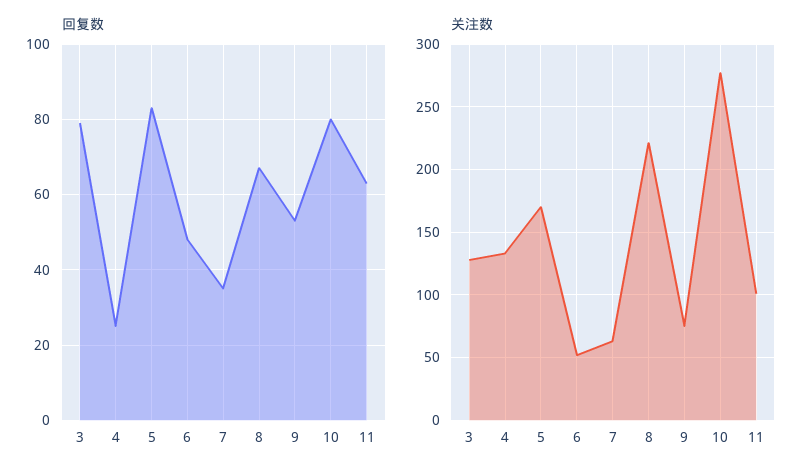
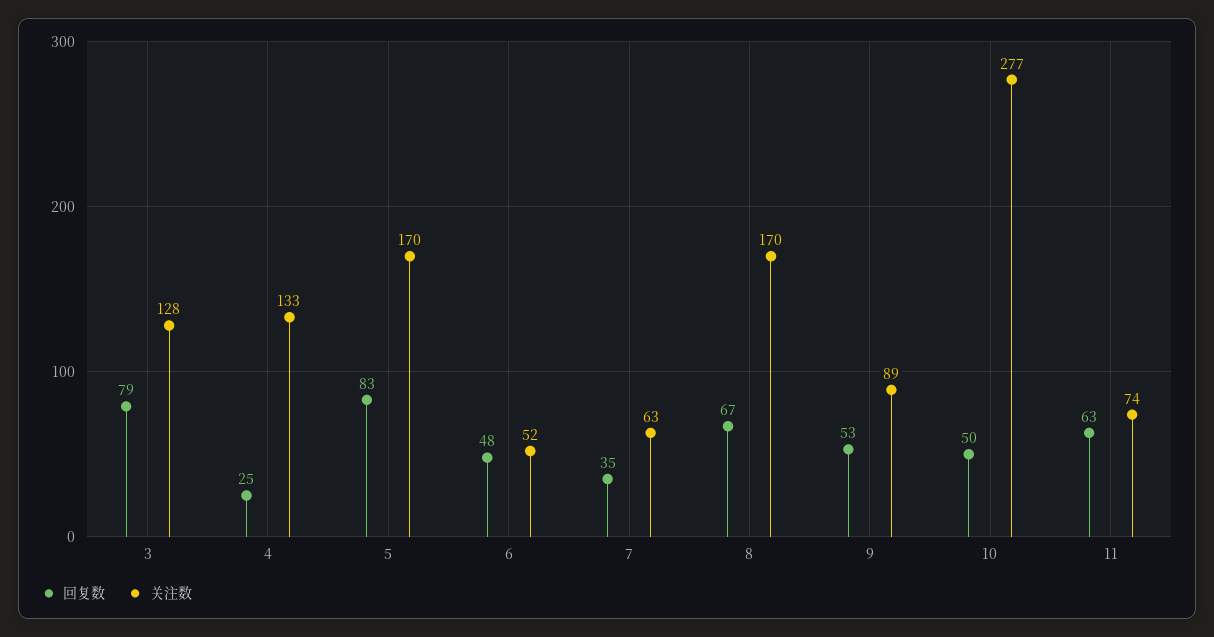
回复数, 10: 80 -> 50
关注数, 8: 220 -> 170
关注数, 9: 75 -> 89
关注数, 11: 100 -> 74

